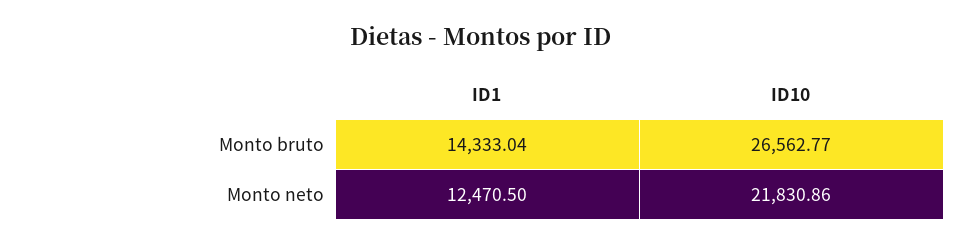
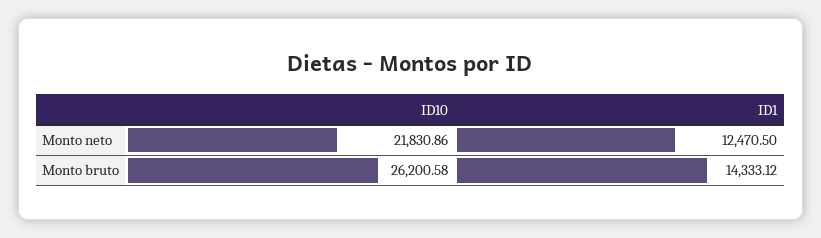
ID1, Monto bruto: 14333.04 -> 14333.12
ID10, Monto bruto: 26562.77 -> 26200.58

